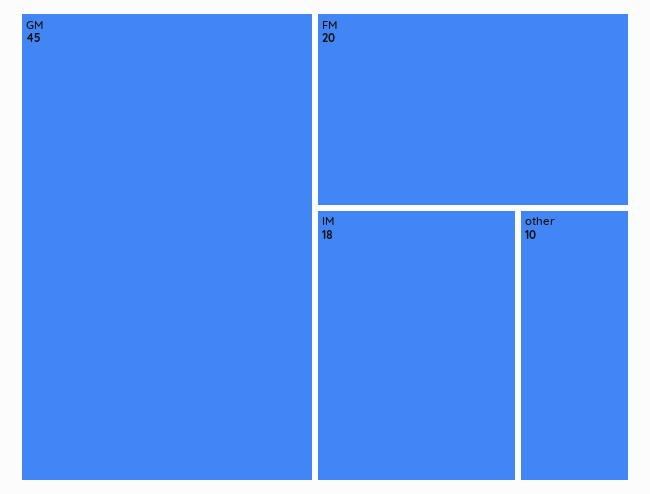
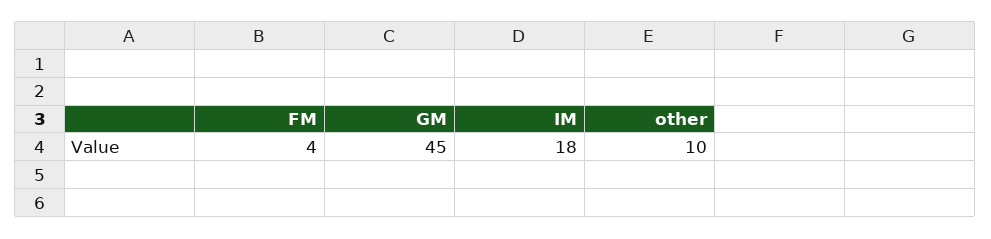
FM: 20 -> 4

